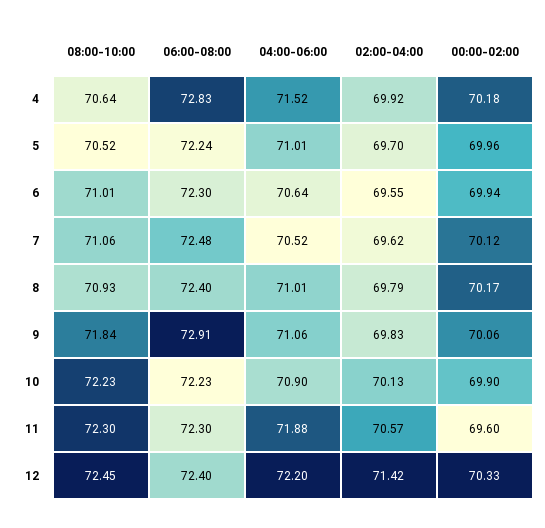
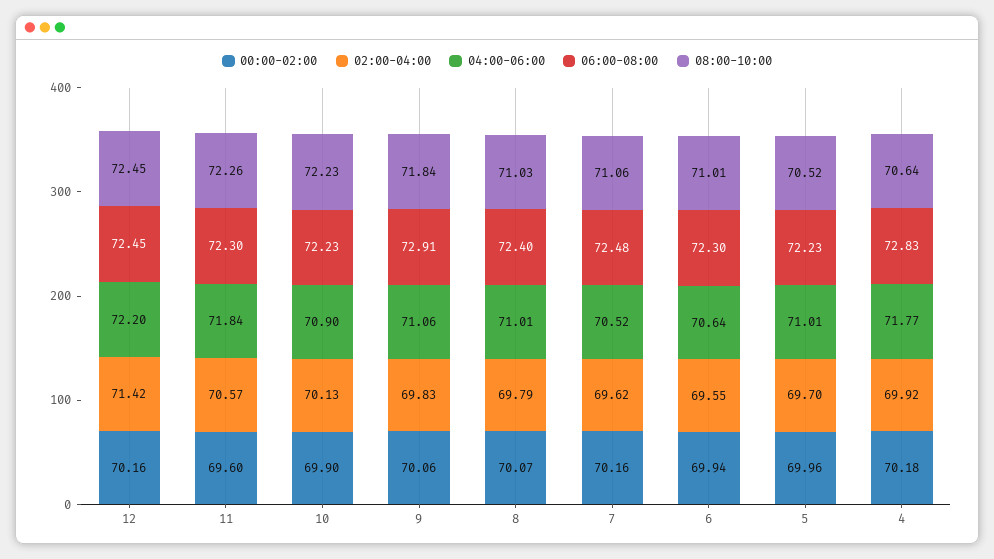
04:00-06:00, 4: 71.52 -> 71.77
06:00-08:00, 5: 72.24 -> 72.23
00:00-02:00, 7: 70.12 -> 70.16
08:00-10:00, 8: 70.93 -> 71.03
00:00-02:00, 8: 70.17 -> 70.07
08:00-10:00, 11: 72.3 -> 72.26
04:00-06:00, 11: 71.88 -> 71.84
06:00-08:00, 12: 72.4 -> 72.45
00:00-02:00, 12: 70.33 -> 70.16

